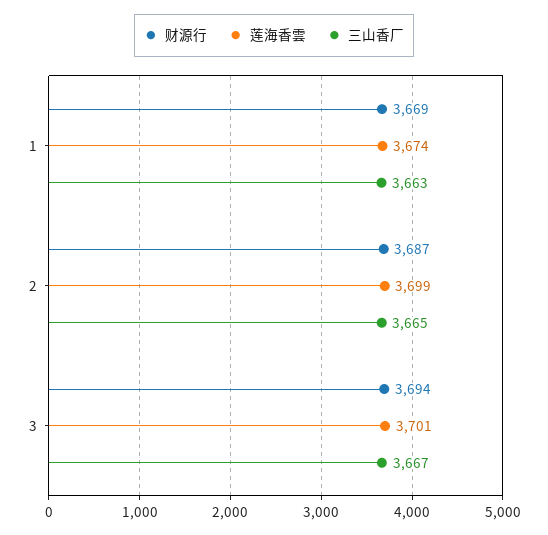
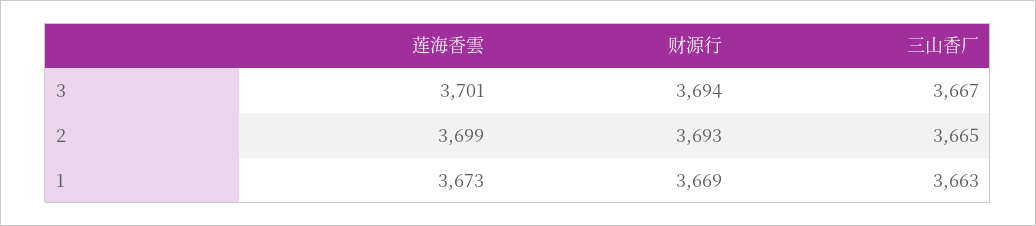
莲海香雲, 1: 3674 -> 3673
财源行, 2: 3687 -> 3693

